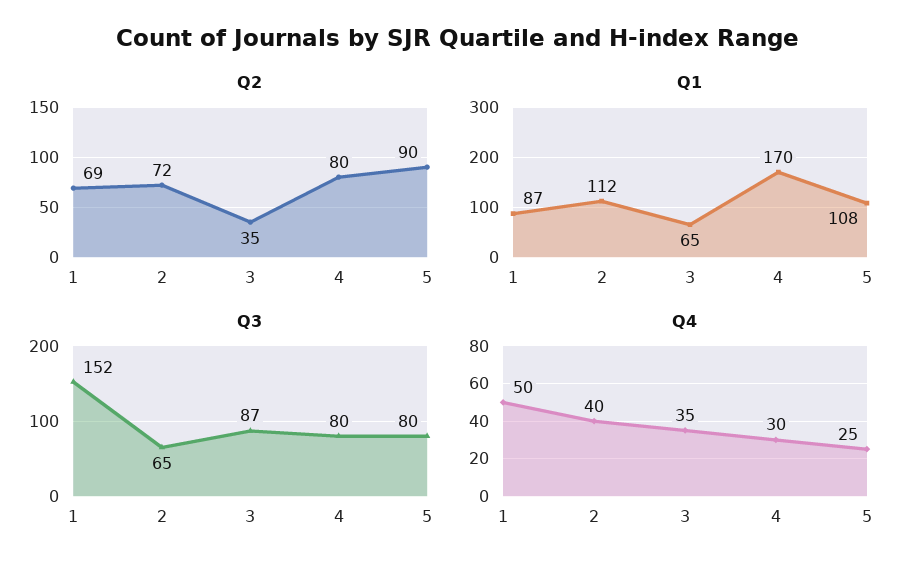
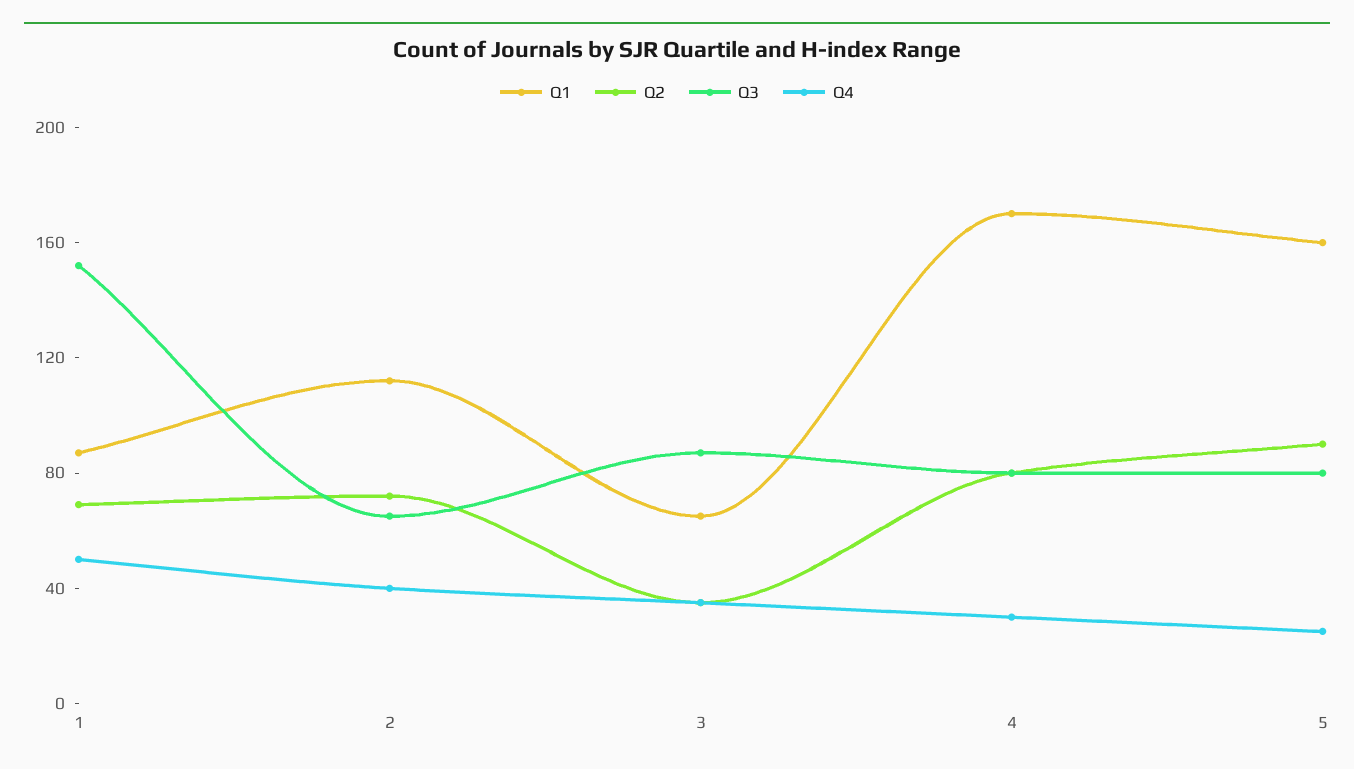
Q1, 5: 108 -> 160

